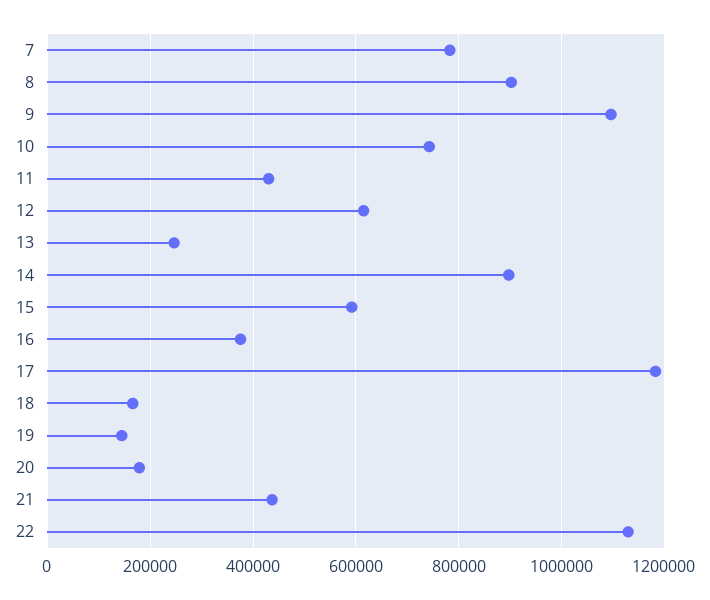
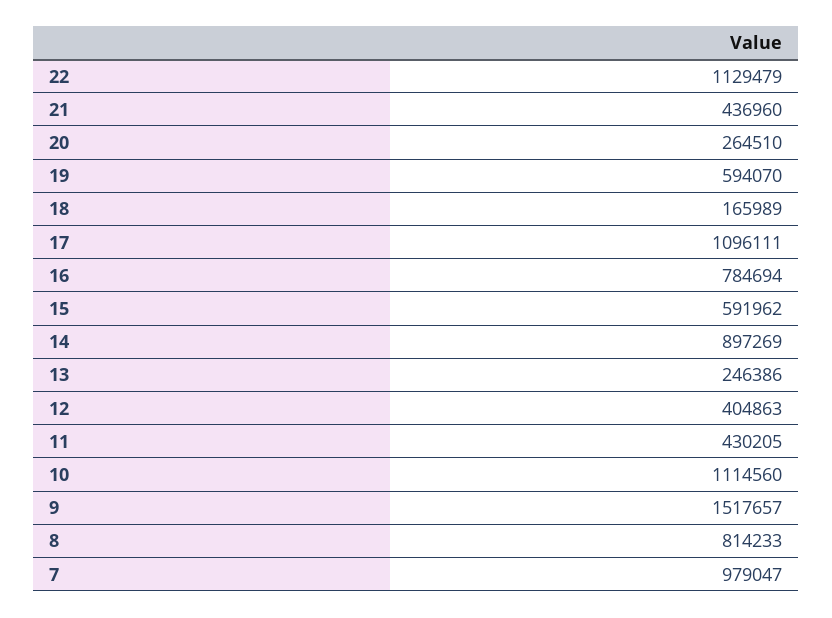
7: 780000 -> 979047
8: 900000 -> 814233
9: 1100000 -> 1517657
10: 740000 -> 1114560
12: 620000 -> 404863
16: 380000 -> 784694
17: 1180000 -> 1096111
19: 140000 -> 594070
20: 180000 -> 264510

